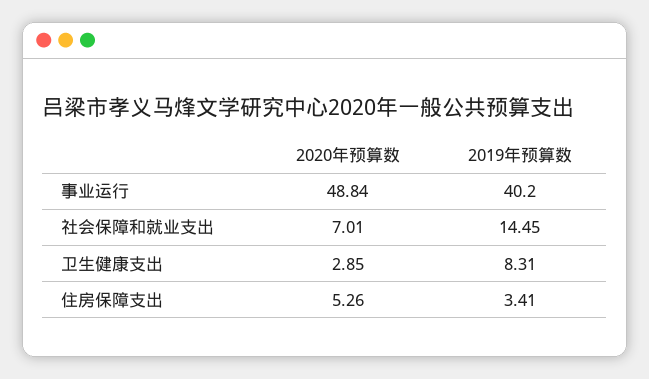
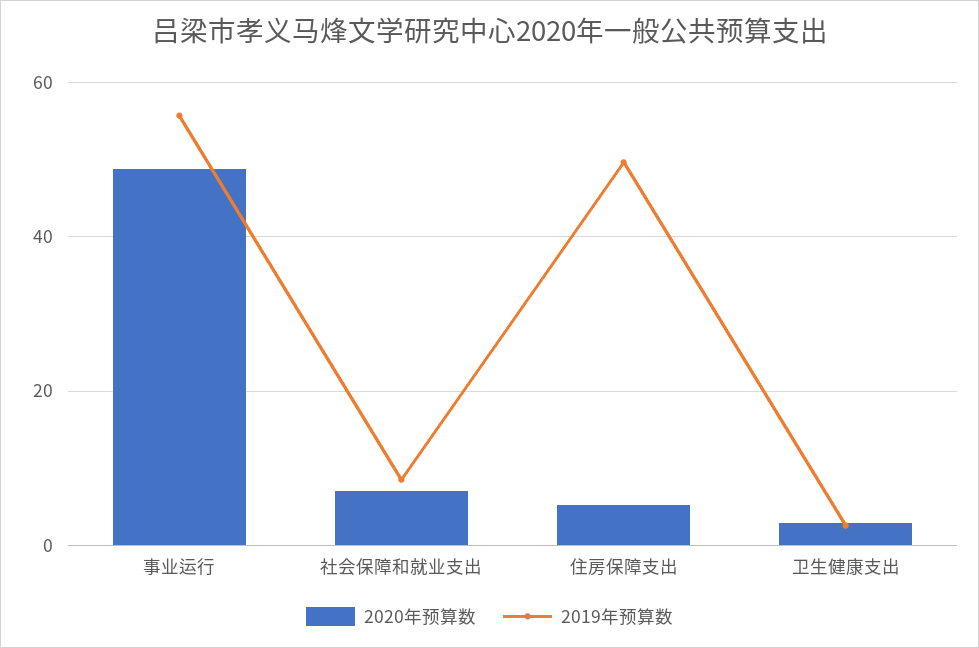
2019年预算数, 事业运行: 40.2 -> 56
2019年预算数, 社会保障和就业支出: 14.45 -> 8
2019年预算数, 卫生健康支出: 8.31 -> 2
2019年预算数, 住房保障支出: 3.41 -> 50

